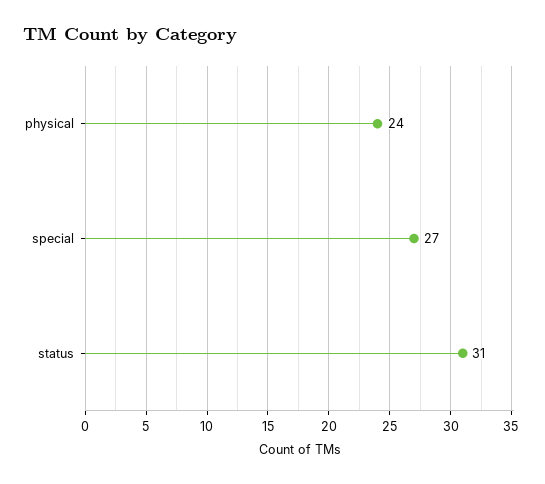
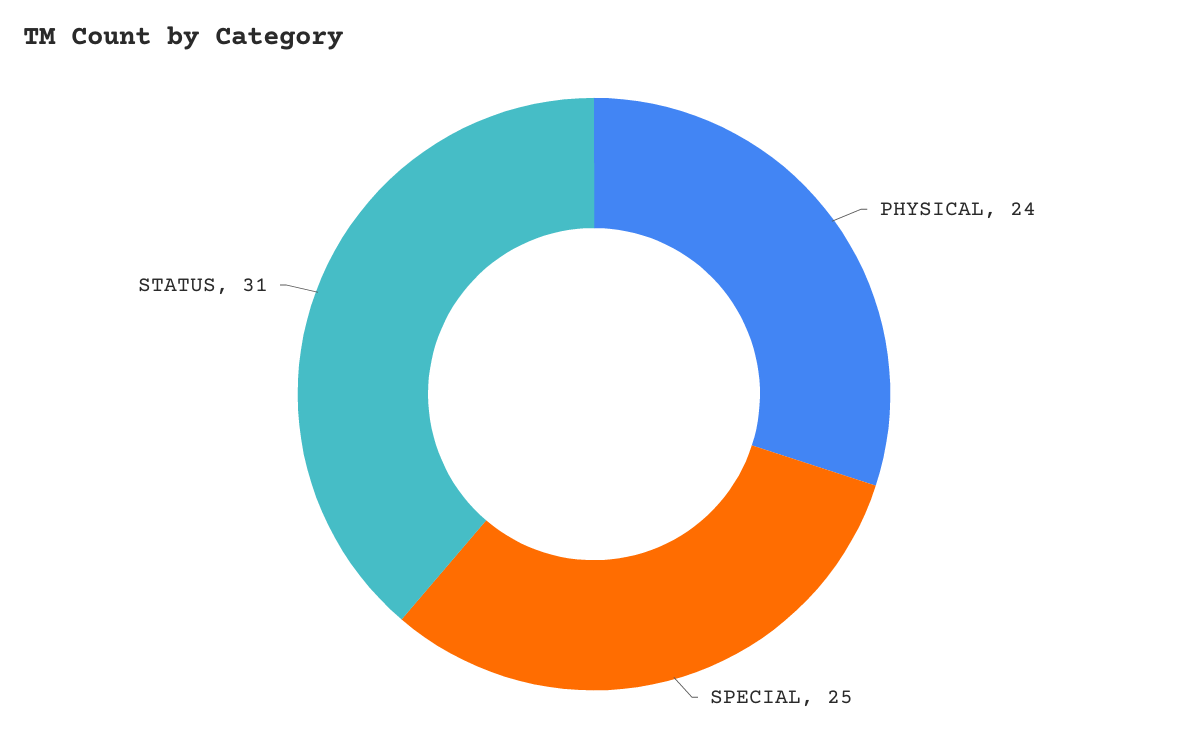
special: 27 -> 25

